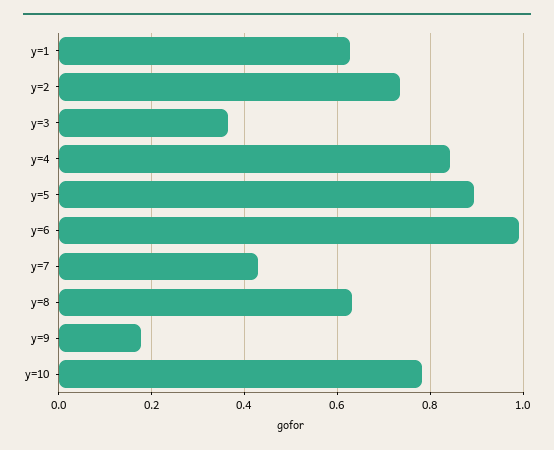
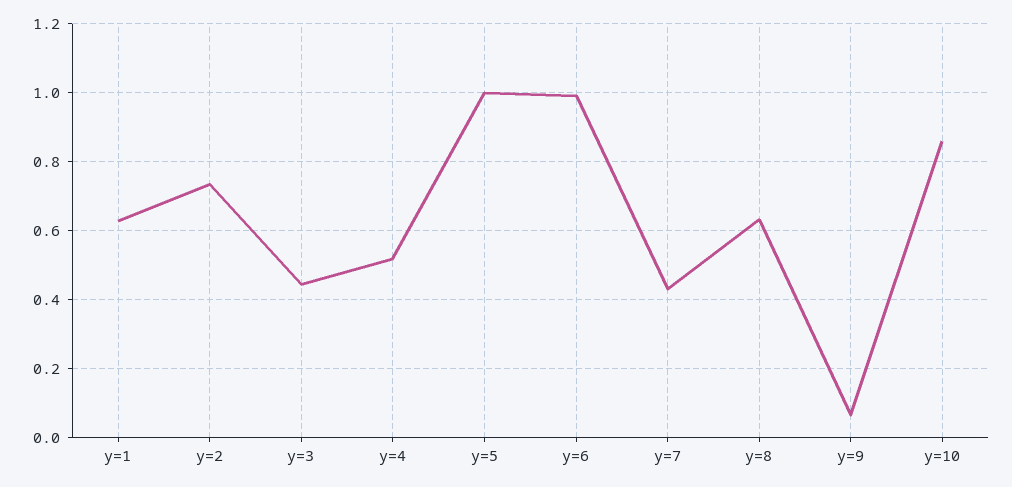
y=3: 0.36 -> 0.44
y=4: 0.84 -> 0.52
y=5: 0.9 -> 1
y=9: 0.18 -> 0.06
y=10: 0.78 -> 0.86

